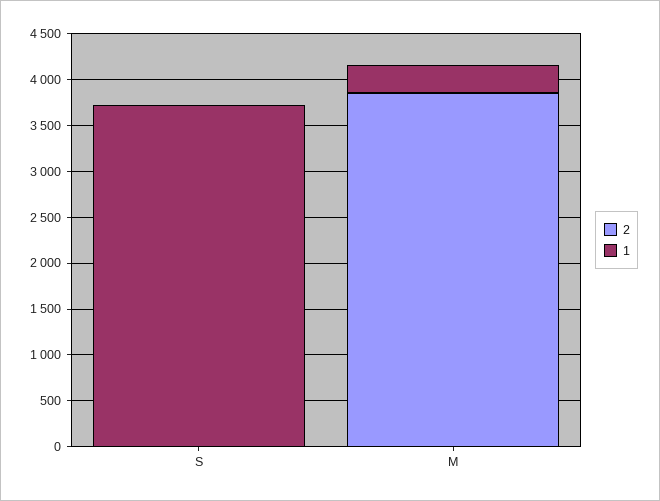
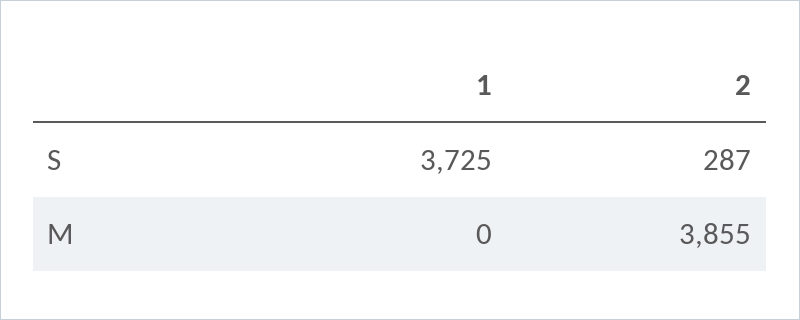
2, S: 0 -> 287
1, M: 300 -> 0

